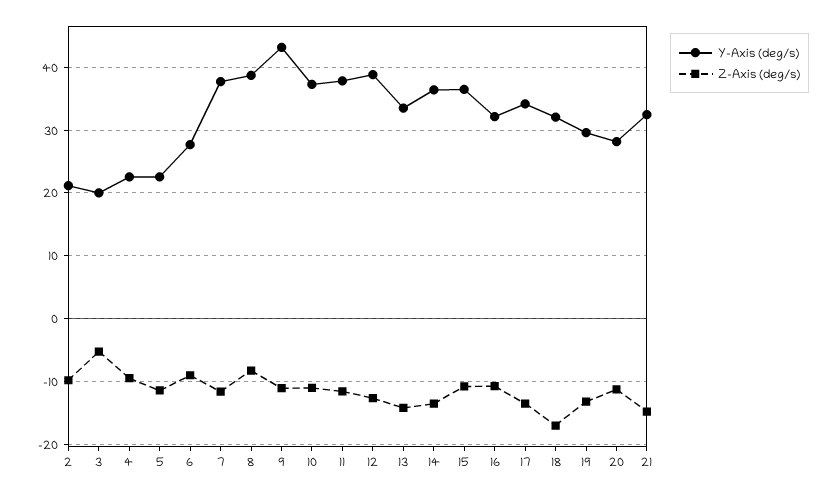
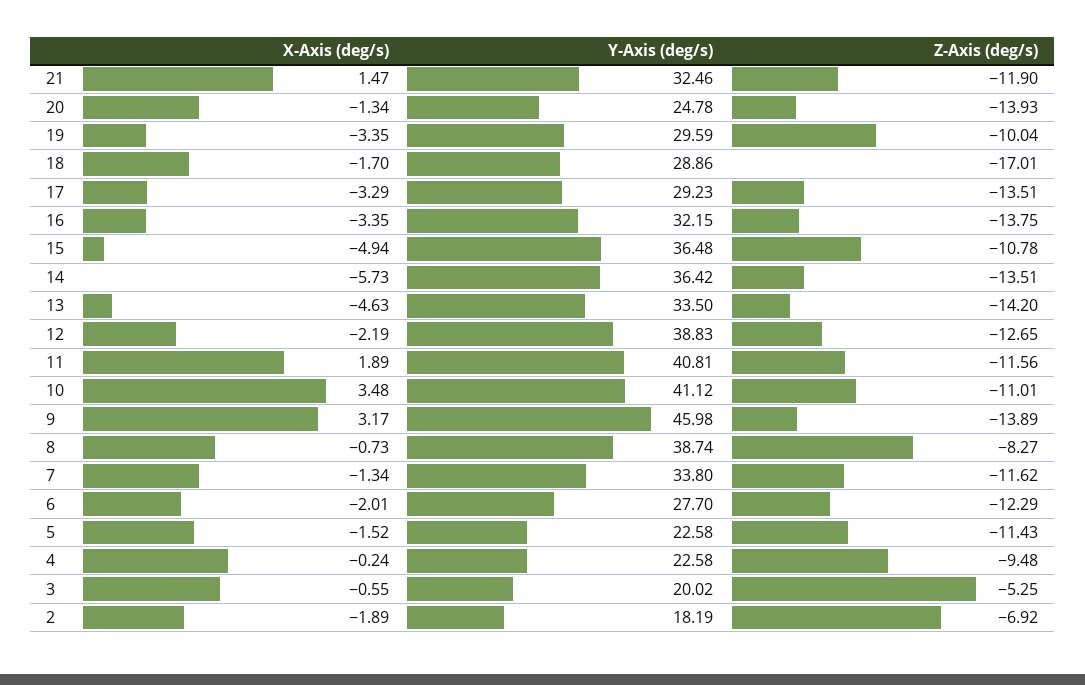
Y-Axis (deg/s), 2: 21 -> 18.19
Z-Axis (deg/s), 2: -10 -> -6.92
Z-Axis (deg/s), 6: -9 -> -12.29
Y-Axis (deg/s), 7: 38 -> 33.8
Y-Axis (deg/s), 9: 43 -> 45.98
Z-Axis (deg/s), 9: -11 -> -13.89
Y-Axis (deg/s), 10: 37 -> 41.12
Y-Axis (deg/s), 11: 38 -> 40.81
Z-Axis (deg/s), 16: -11 -> -13.75
Y-Axis (deg/s), 17: 34 -> 29.23
Y-Axis (deg/s), 18: 32 -> 28.86
Z-Axis (deg/s), 19: -13 -> -10.04
Y-Axis (deg/s), 20: 28 -> 24.78
Z-Axis (deg/s), 20: -11 -> -13.93
Z-Axis (deg/s), 21: -15 -> -11.9
X-Axis (deg/s), 21: none -> 1.47
X-Axis (deg/s), 20: none -> -1.34
X-Axis (deg/s), 19: none -> -3.35
X-Axis (deg/s), 18: none -> -1.7
X-Axis (deg/s), 17: none -> -3.29
X-Axis (deg/s), 16: none -> -3.35
X-Axis (deg/s), 15: none -> -4.94
X-Axis (deg/s), 14: none -> -5.73
X-Axis (deg/s), 13: none -> -4.63
X-Axis (deg/s), 12: none -> -2.19
X-Axis (deg/s), 11: none -> 1.89
X-Axis (deg/s), 10: none -> 3.48
X-Axis (deg/s), 9: none -> 3.17
X-Axis (deg/s), 8: none -> -0.73
X-Axis (deg/s), 7: none -> -1.34
X-Axis (deg/s), 6: none -> -2.01
X-Axis (deg/s), 5: none -> -1.52
X-Axis (deg/s), 4: none -> -0.24
X-Axis (deg/s), 3: none -> -0.55
X-Axis (deg/s), 2: none -> -1.89

